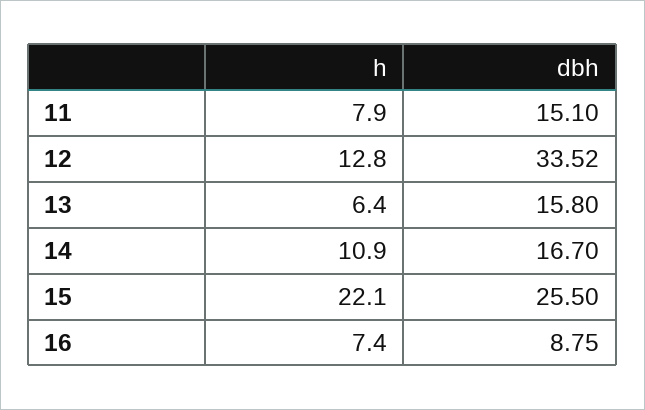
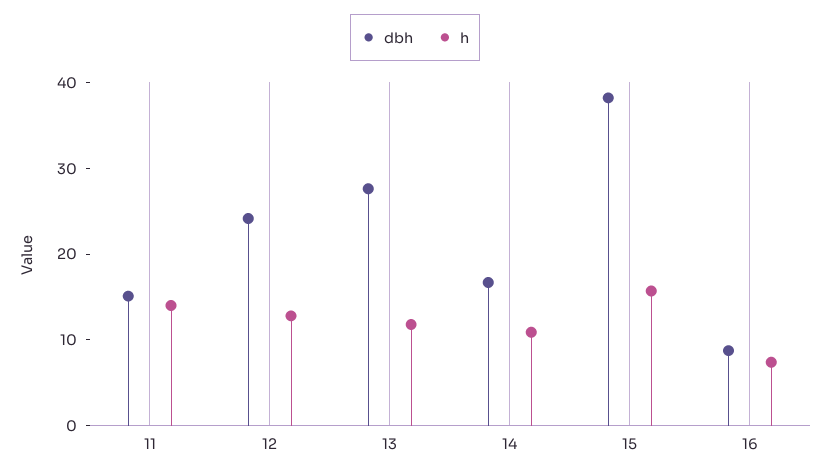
h, 11: 7.9 -> 14
dbh, 12: 33.52 -> 24
h, 13: 6.4 -> 12
dbh, 13: 15.8 -> 28
h, 15: 22.1 -> 16
dbh, 15: 25.5 -> 38

